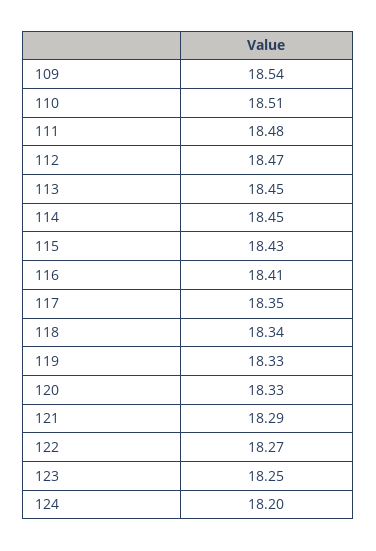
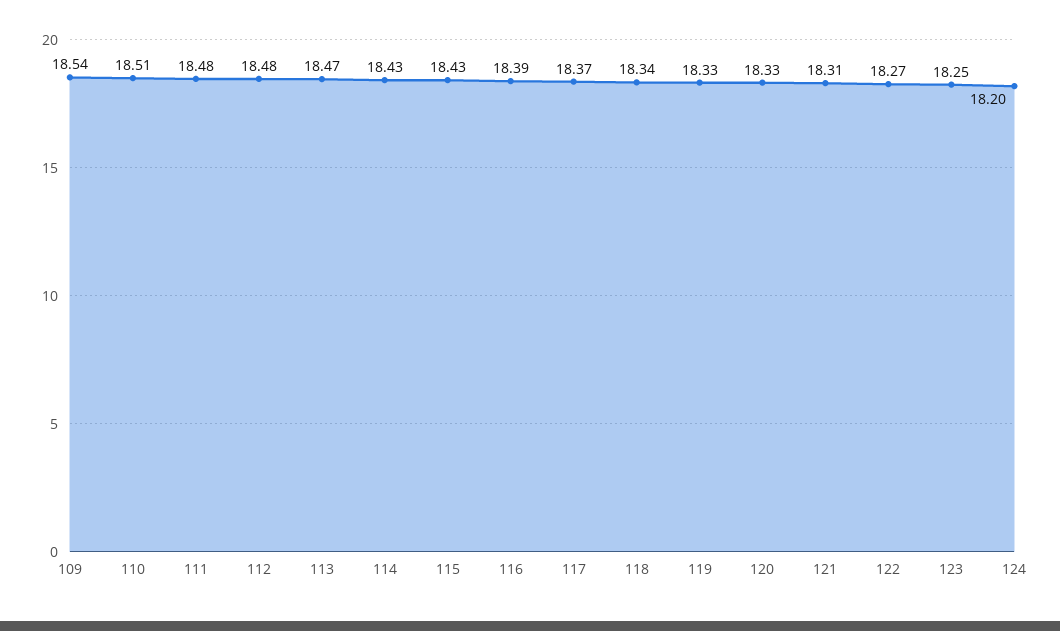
112: 18.47 -> 18.48
113: 18.45 -> 18.47
114: 18.45 -> 18.43
116: 18.41 -> 18.39
117: 18.35 -> 18.37
121: 18.29 -> 18.31

